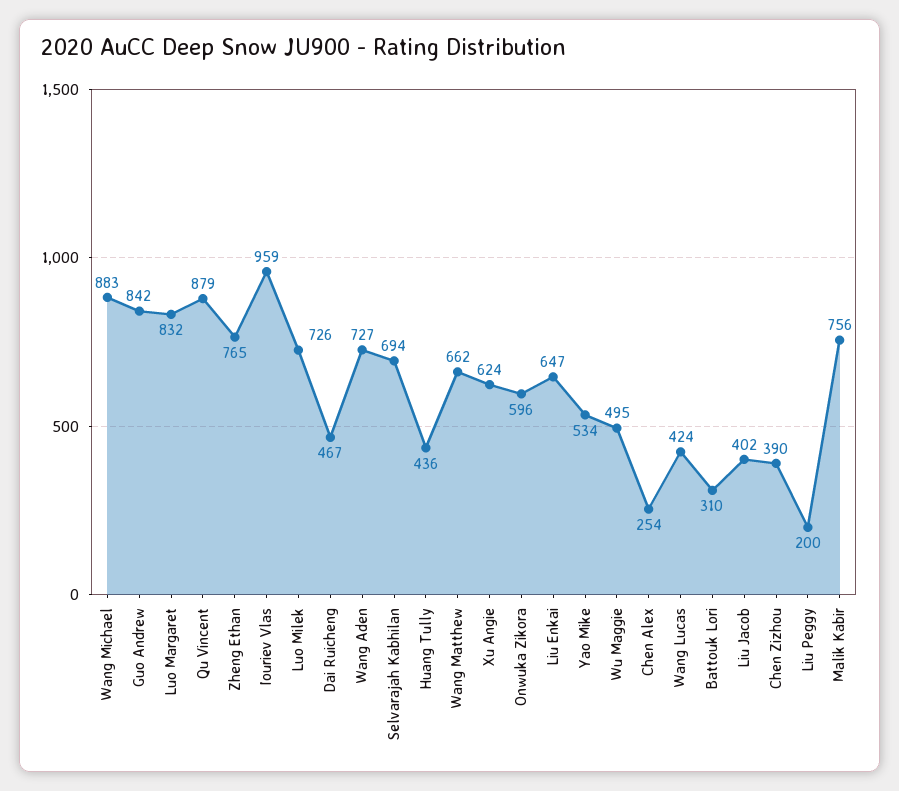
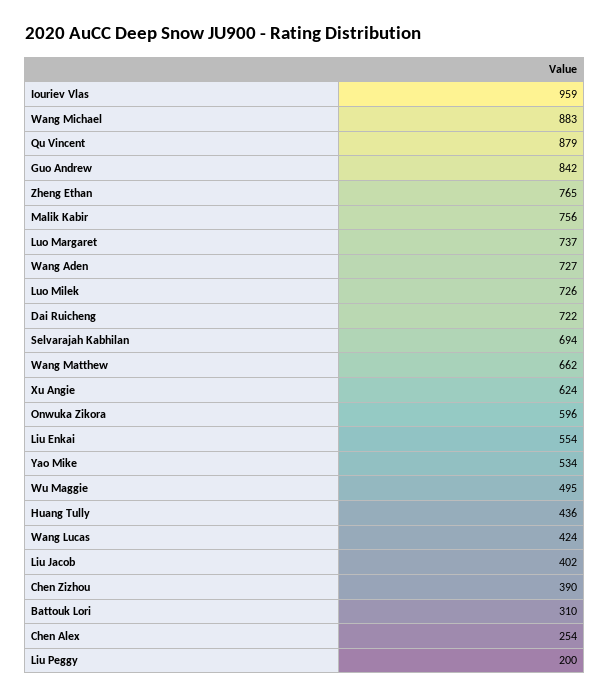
Luo Margaret: 832 -> 737
Dai Ruicheng: 467 -> 722
Liu Enkai: 647 -> 554

